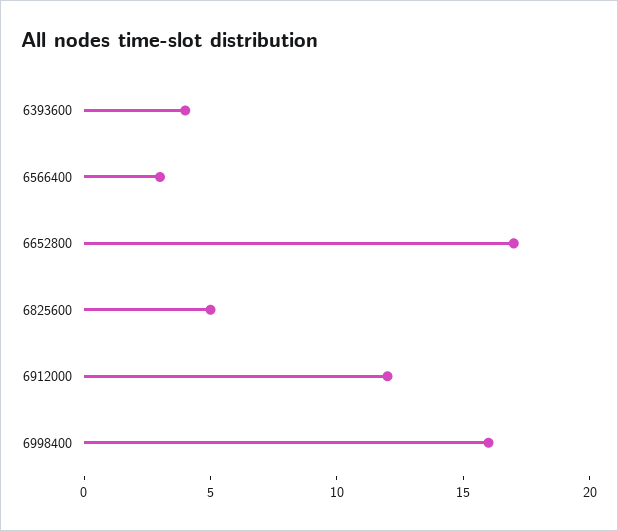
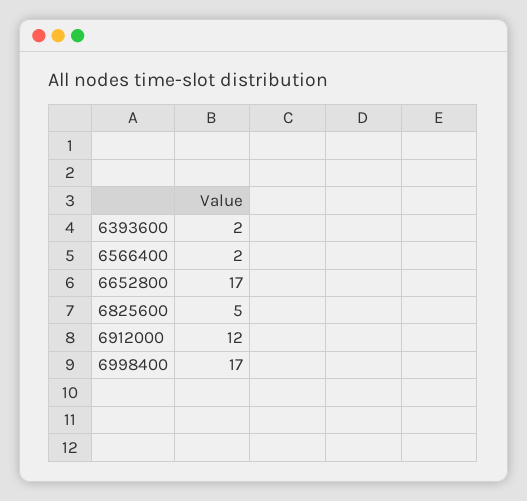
6393600: 4 -> 2
6566400: 3 -> 2
6998400: 16 -> 17

